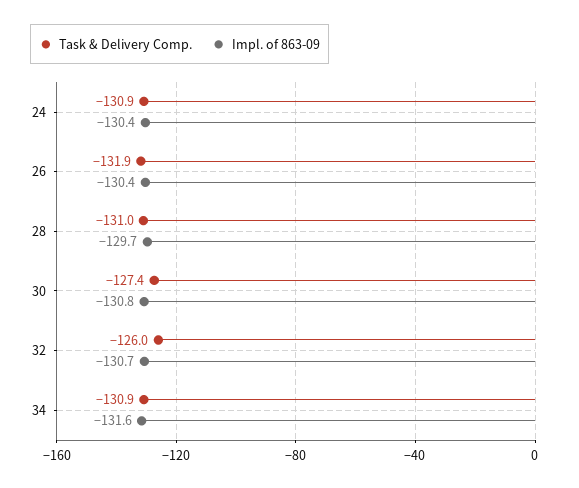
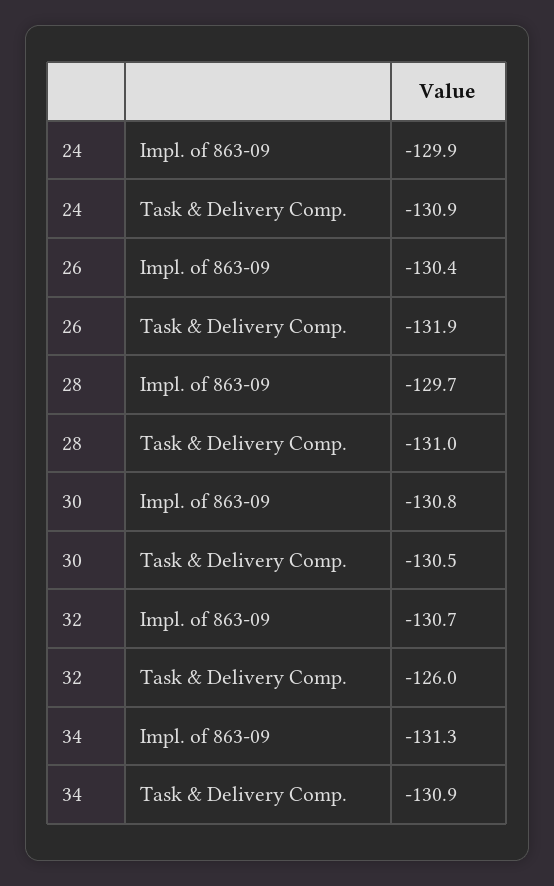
Impl. of 863-09, 24: -130.4 -> -129.9
Task & Delivery Comp., 30: -127.4 -> -130.5
Impl. of 863-09, 34: -131.6 -> -131.3

